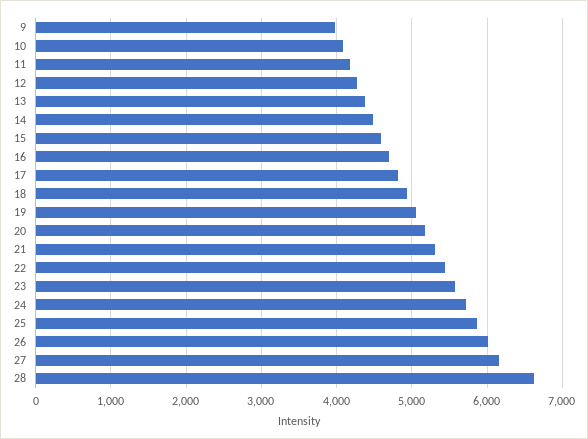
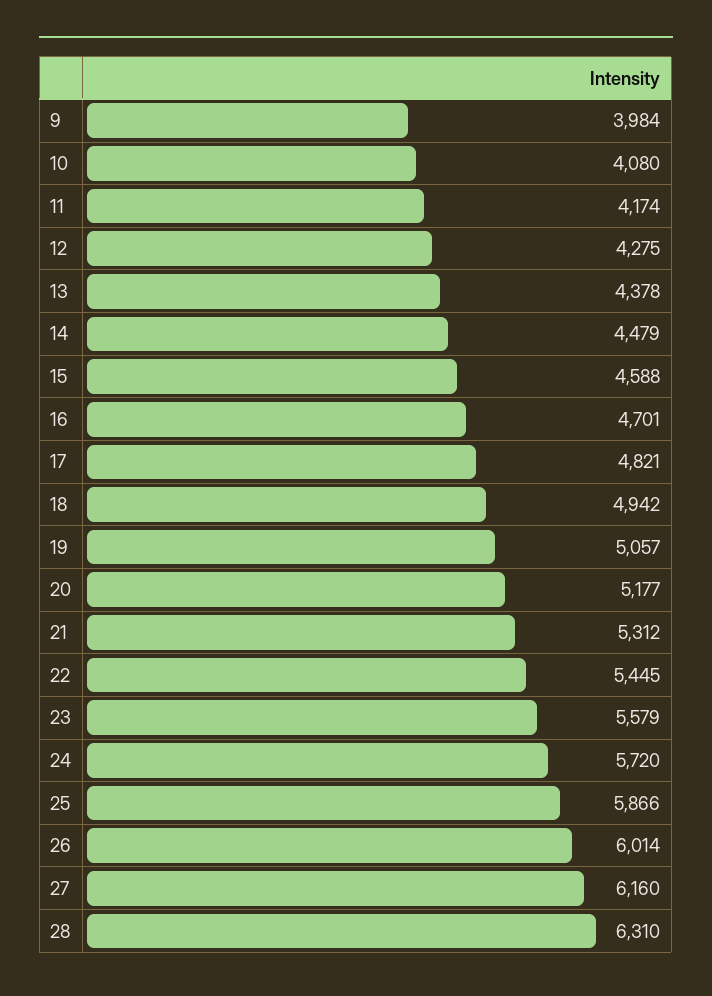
28: 6600 -> 6310

